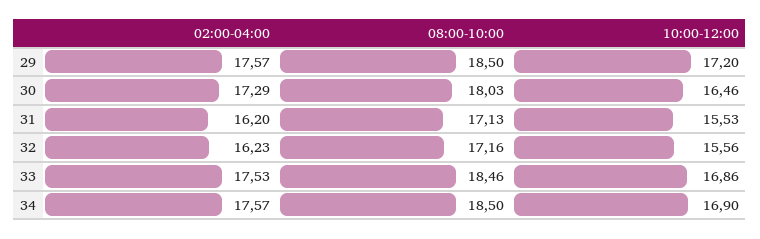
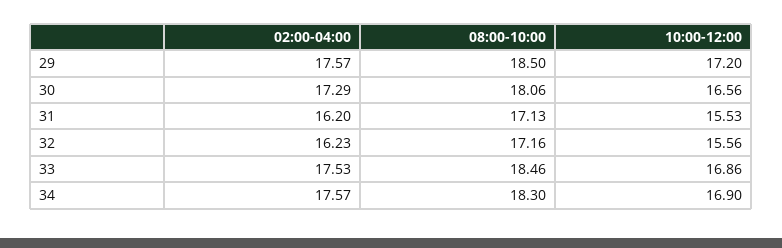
08:00-10:00, 30: 18.03 -> 18.06
10:00-12:00, 30: 16.46 -> 16.56
08:00-10:00, 34: 18.5 -> 18.3

